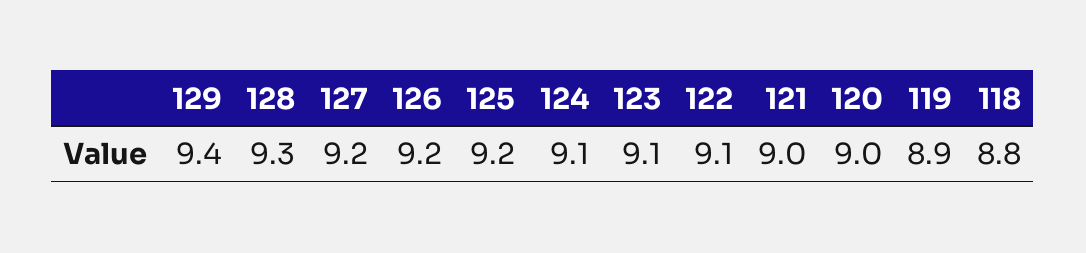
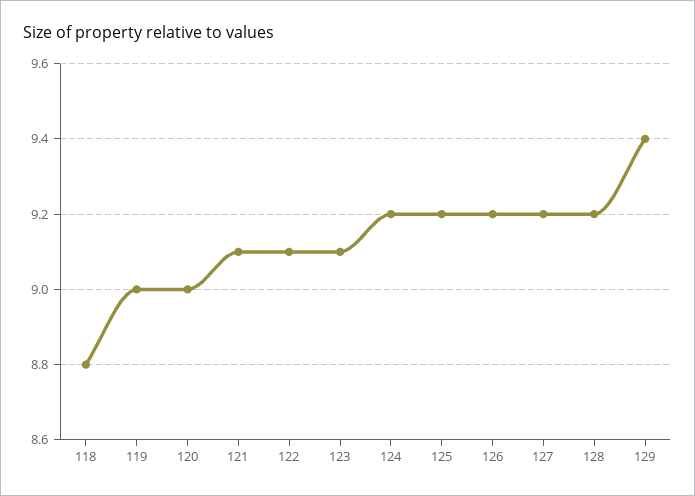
128: 9.3 -> 9.2
124: 9.1 -> 9.2
121: 9 -> 9.1
119: 8.9 -> 9

